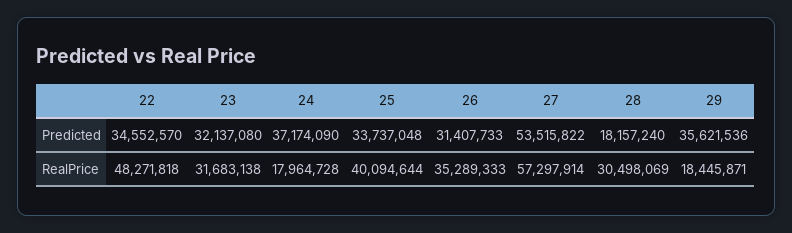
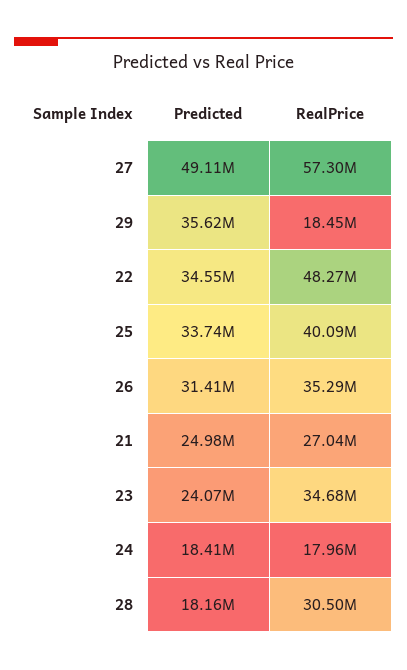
23, Predicted: 32137080 -> 24070000
24, Predicted: 37174090 -> 18410000
27, Predicted: 53515822 -> 49110000
23, RealPrice: 31683138 -> 34680000
21, Predicted: none -> 24980000
21, RealPrice: none -> 27040000

